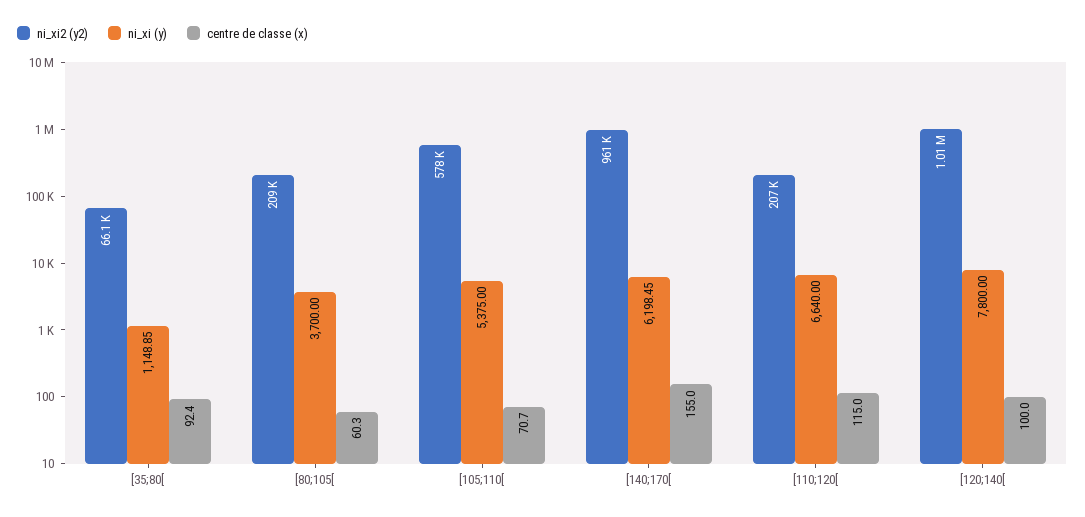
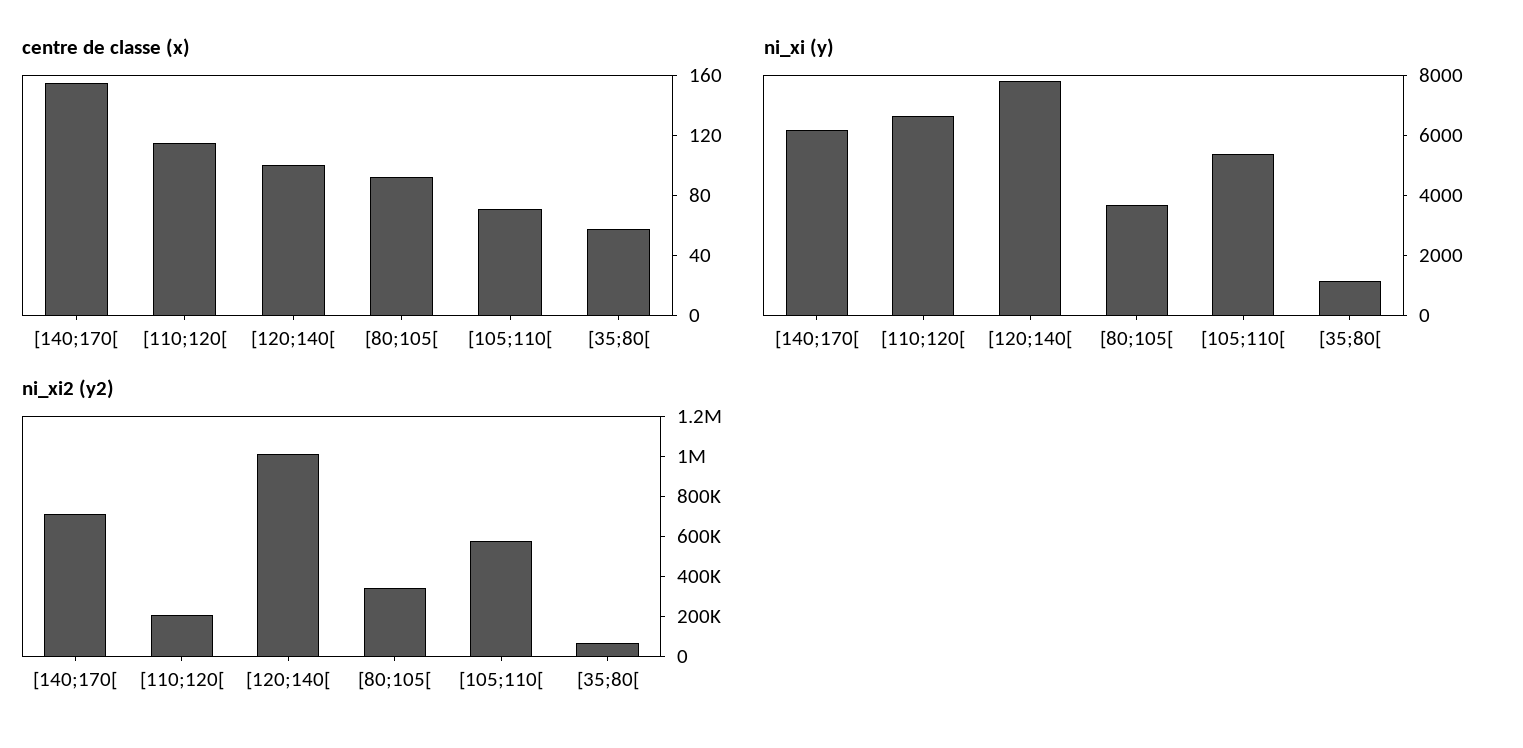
centre de classe (x), [35;80[: 92.4 -> 60
ni_xi2 (y2), [80;105[: 209000 -> 350000
centre de classe (x), [80;105[: 60.3 -> 90
ni_xi2 (y2), [140;170[: 961000 -> 700000

